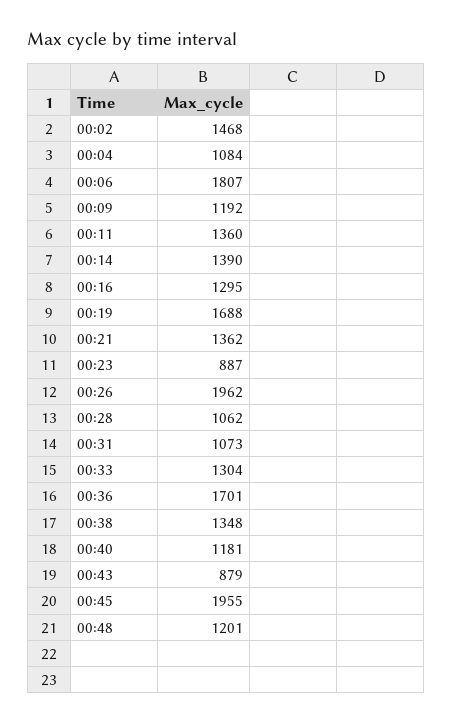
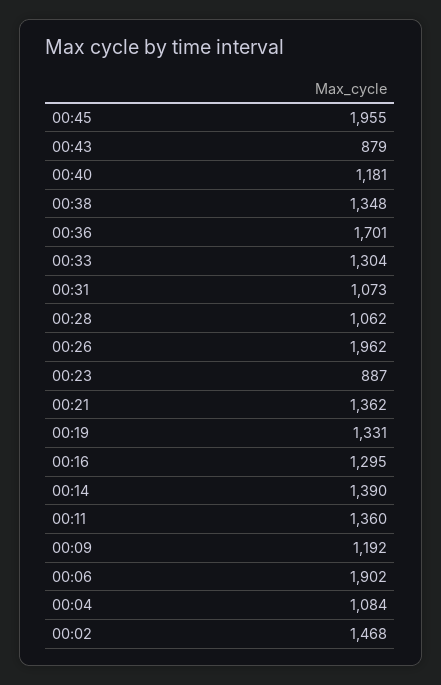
00:06: 1807 -> 1902
00:19: 1688 -> 1331
00:48: 1201 -> none

